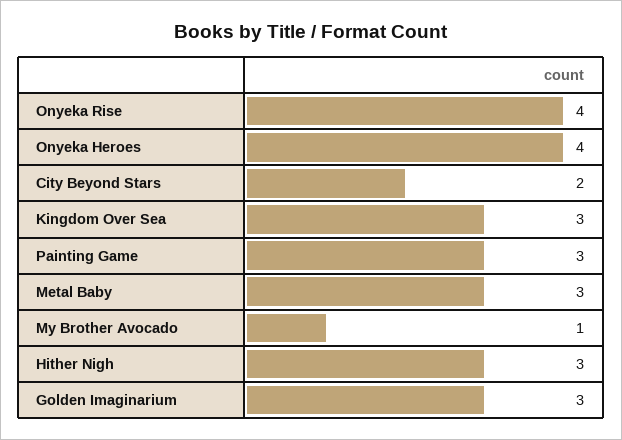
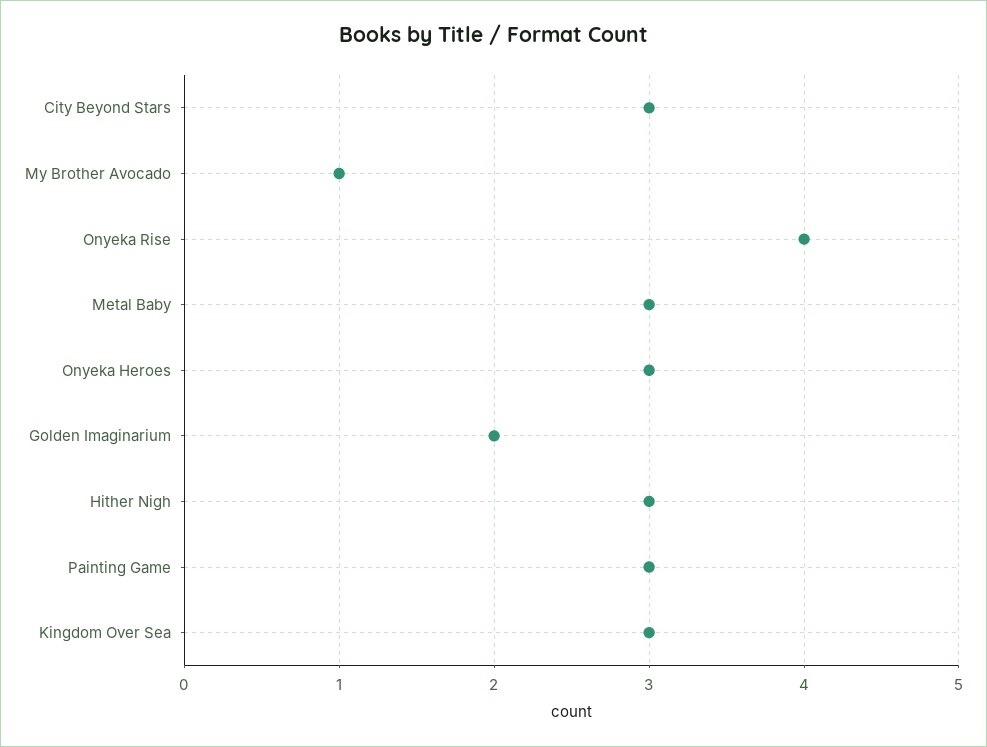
Onyeka Heroes: 4 -> 3
City Beyond Stars: 2 -> 3
Golden Imaginarium: 3 -> 2

